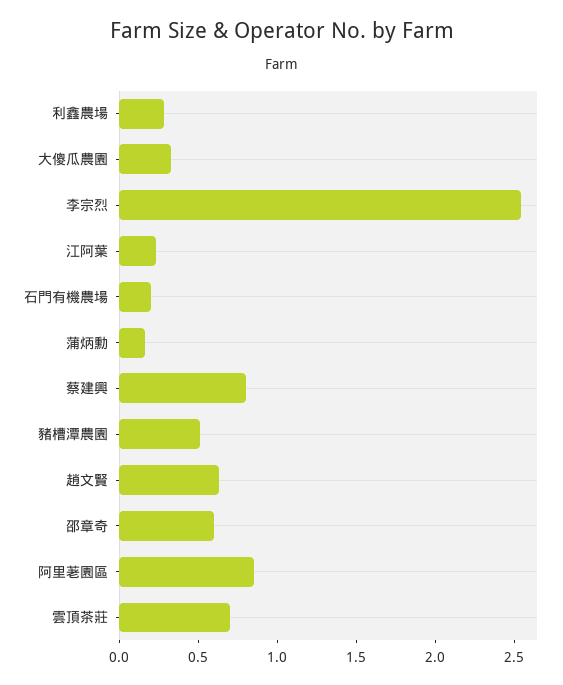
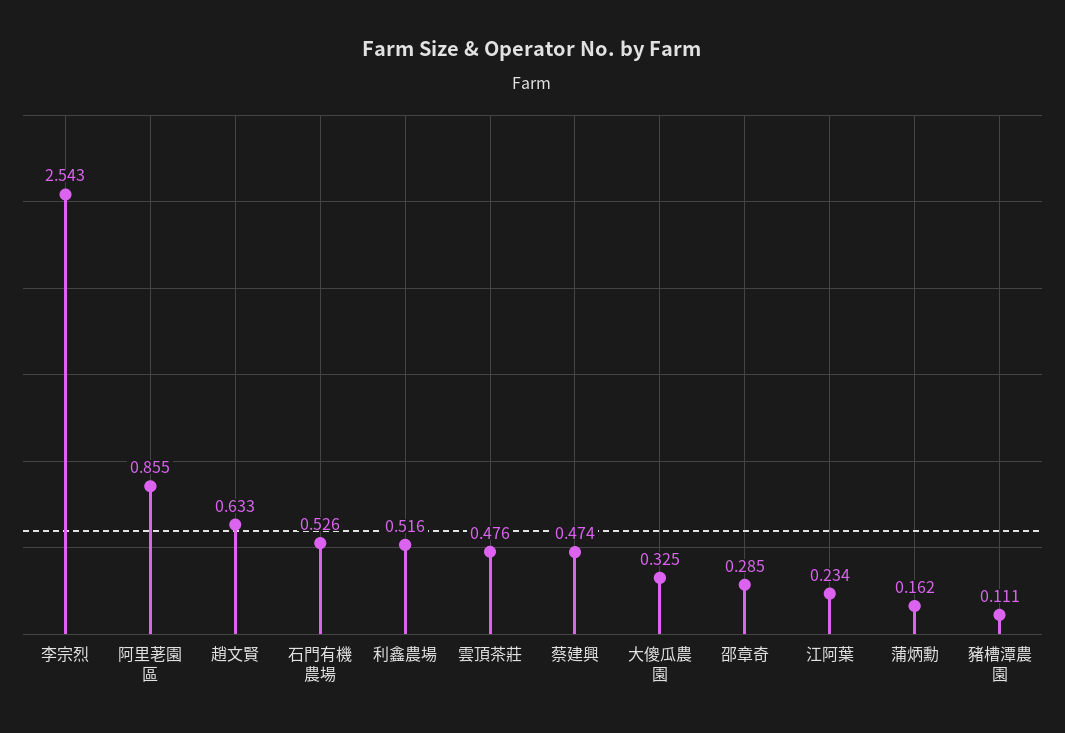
利鑫農場: 0.3 -> 0.516
石門有機農場: 0.2 -> 0.526
蔡建興: 0.8 -> 0.474
豬槽潭農園: 0.5 -> 0.111
邵章奇: 0.6 -> 0.285
雲頂茶莊: 0.7 -> 0.476

